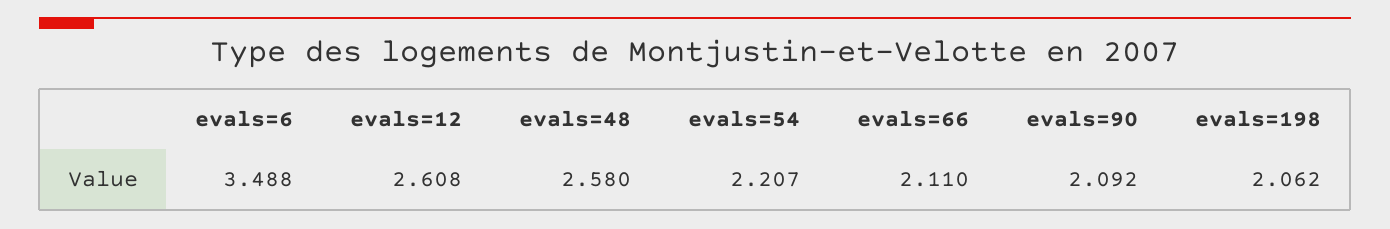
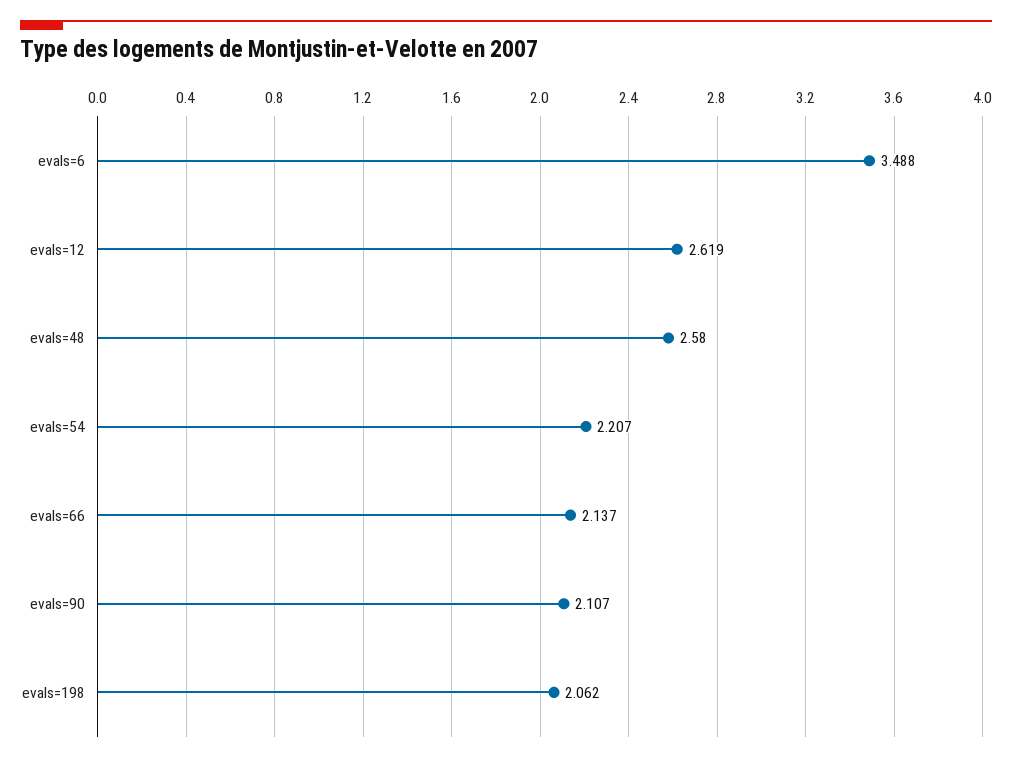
evals=12: 2.608 -> 2.619
evals=66: 2.11 -> 2.137
evals=90: 2.092 -> 2.107

